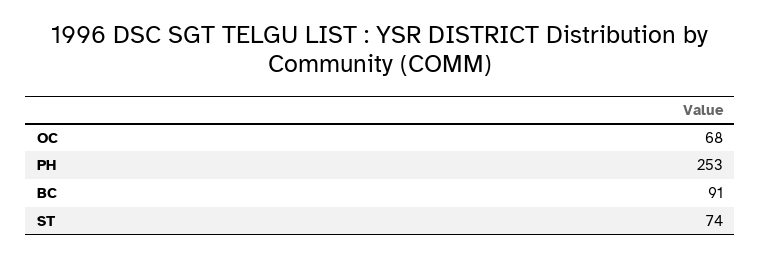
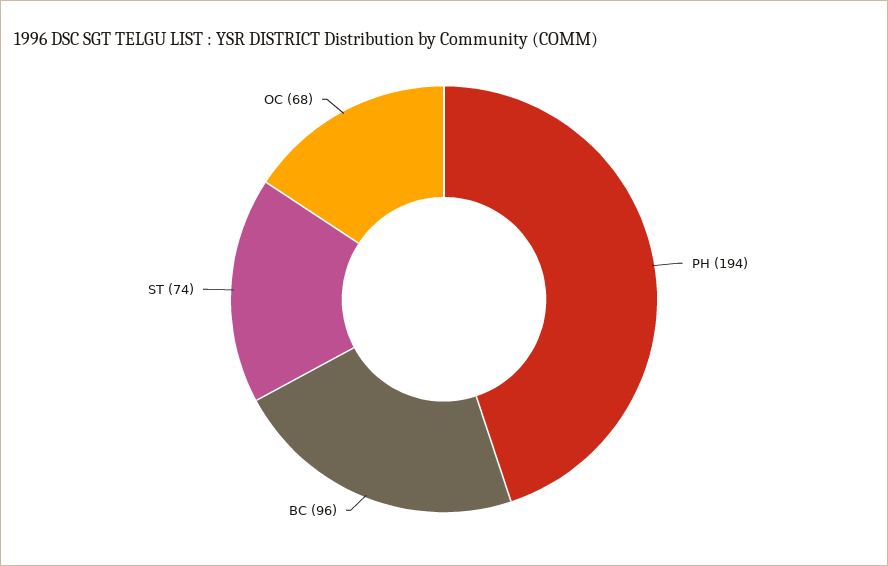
PH: 253 -> 194
BC: 91 -> 96

